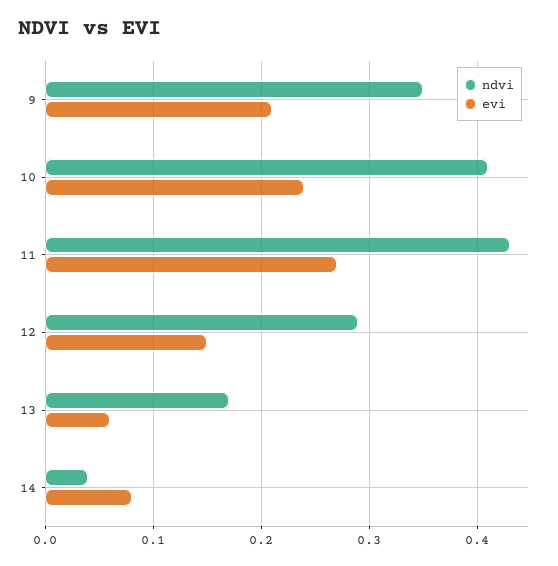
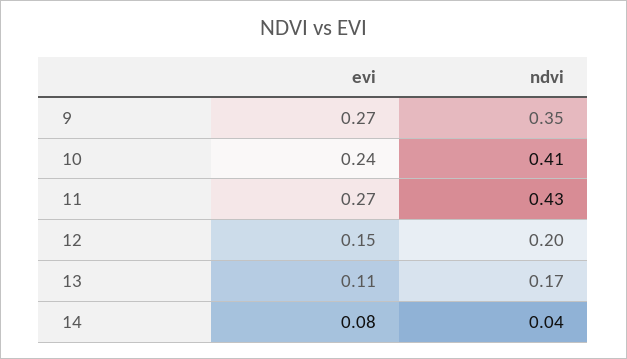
evi, 9: 0.21 -> 0.27
ndvi, 12: 0.29 -> 0.2
evi, 13: 0.06 -> 0.11

